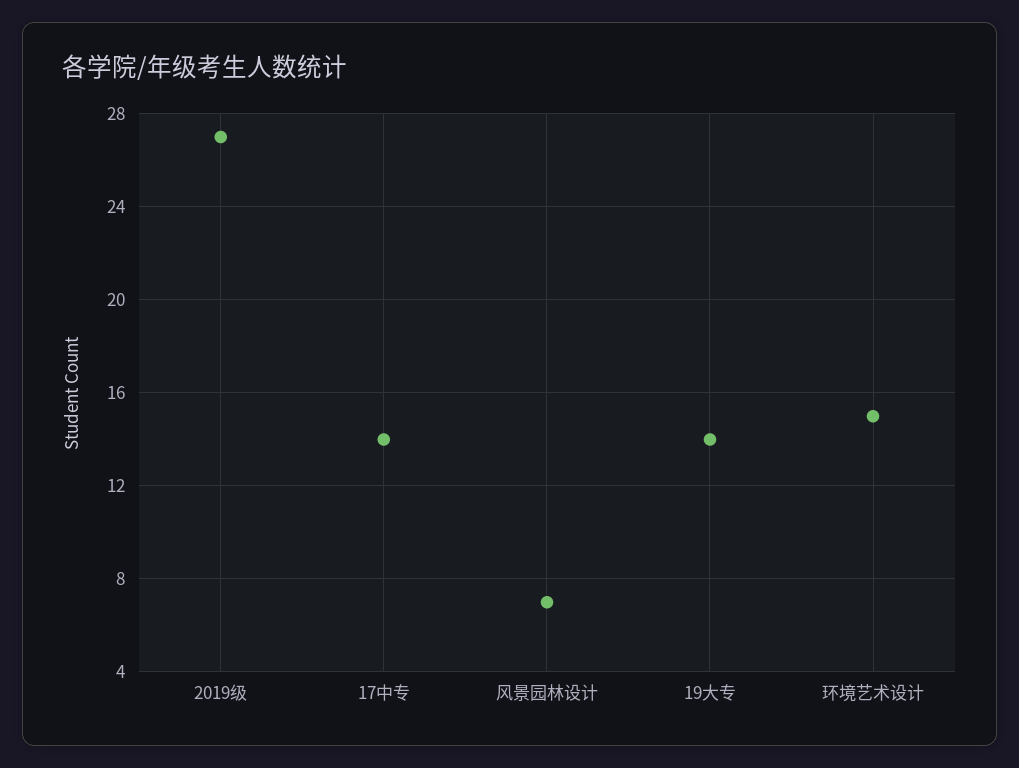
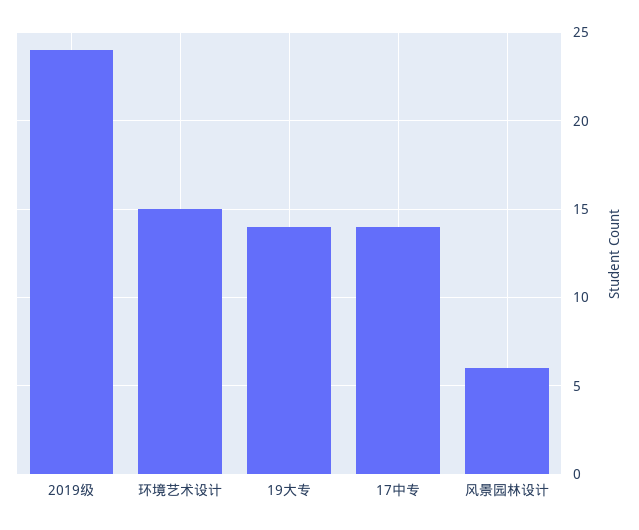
2019级: 27 -> 24
风景园林设计: 7 -> 6

